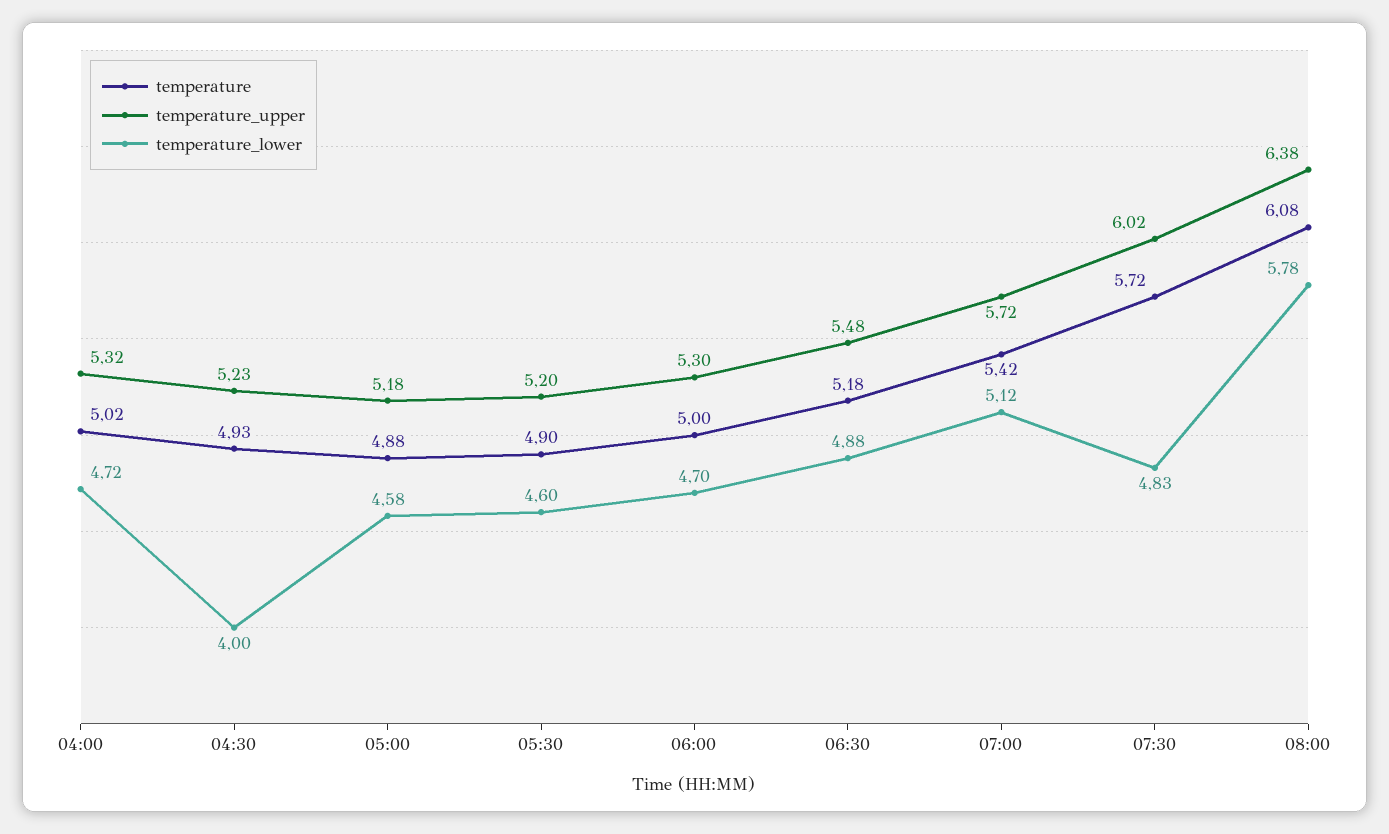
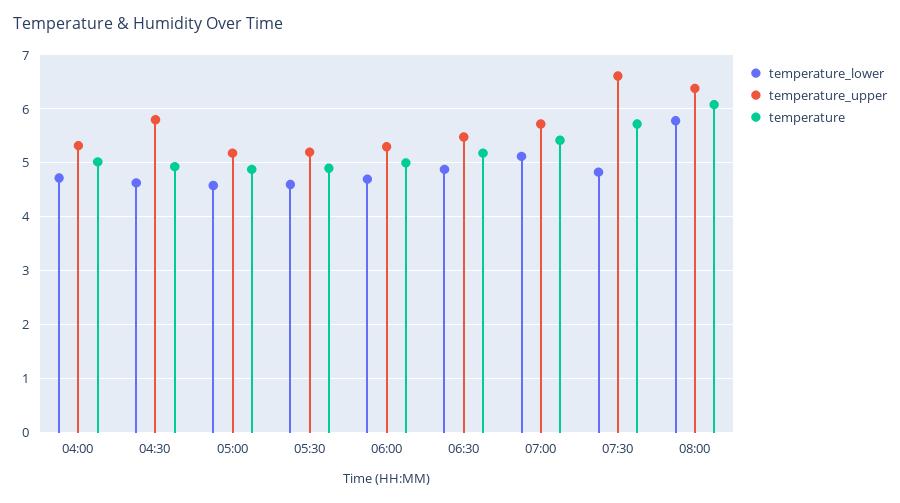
temperature_upper, 04:30: 5.23 -> 5.8
temperature_lower, 04:30: 4 -> 4.6
temperature_upper, 07:30: 6.02 -> 6.6

